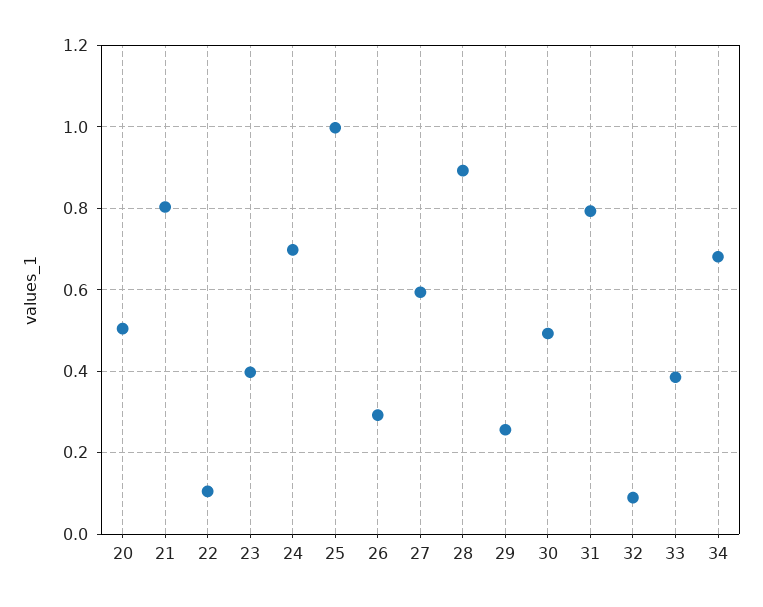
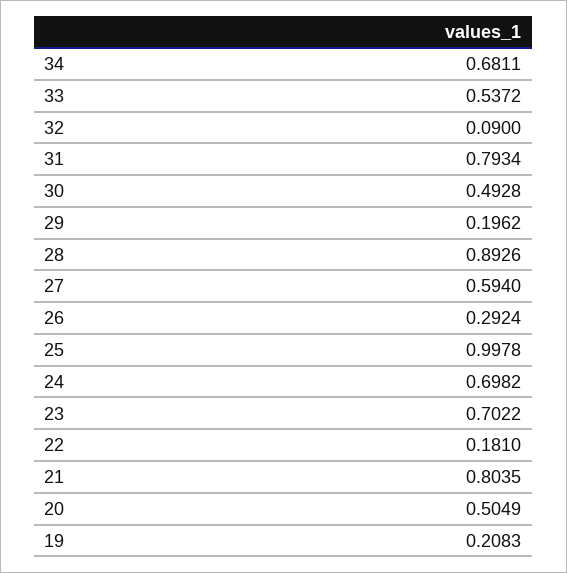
22: 0.1 -> 0.181
23: 0.4 -> 0.7022
29: 0.26 -> 0.1962
33: 0.38 -> 0.5372
19: none -> 0.2083

